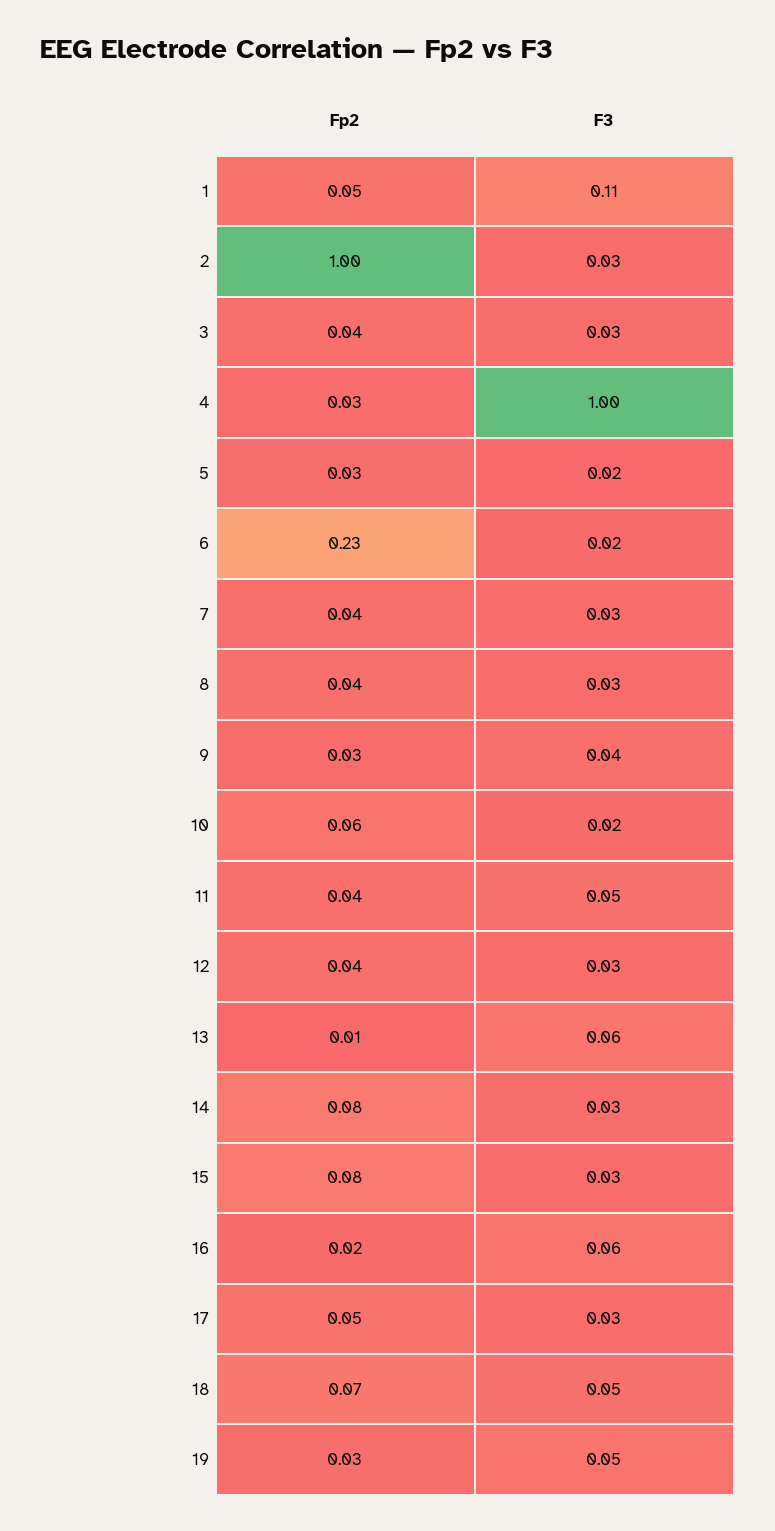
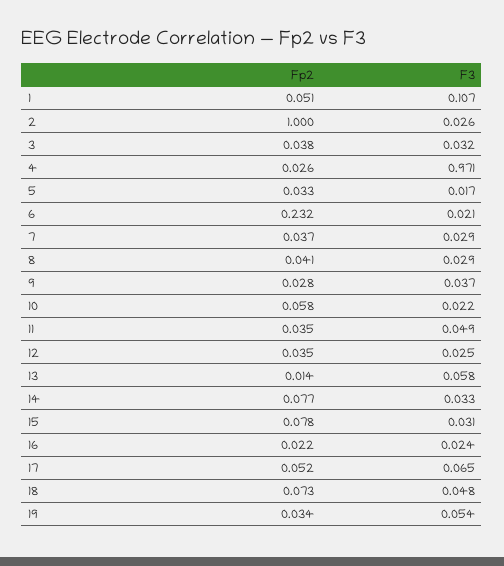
F3, 4: 1 -> 0.971
F3, 16: 0.06 -> 0.024
F3, 17: 0.03 -> 0.065

